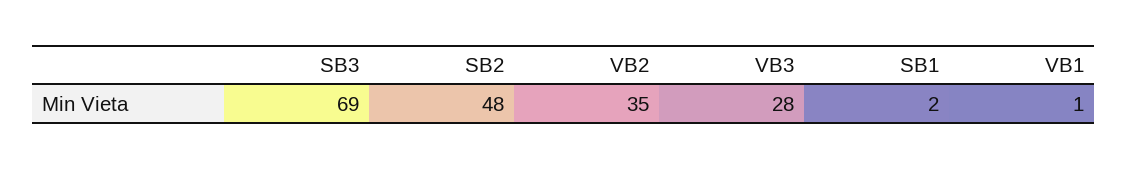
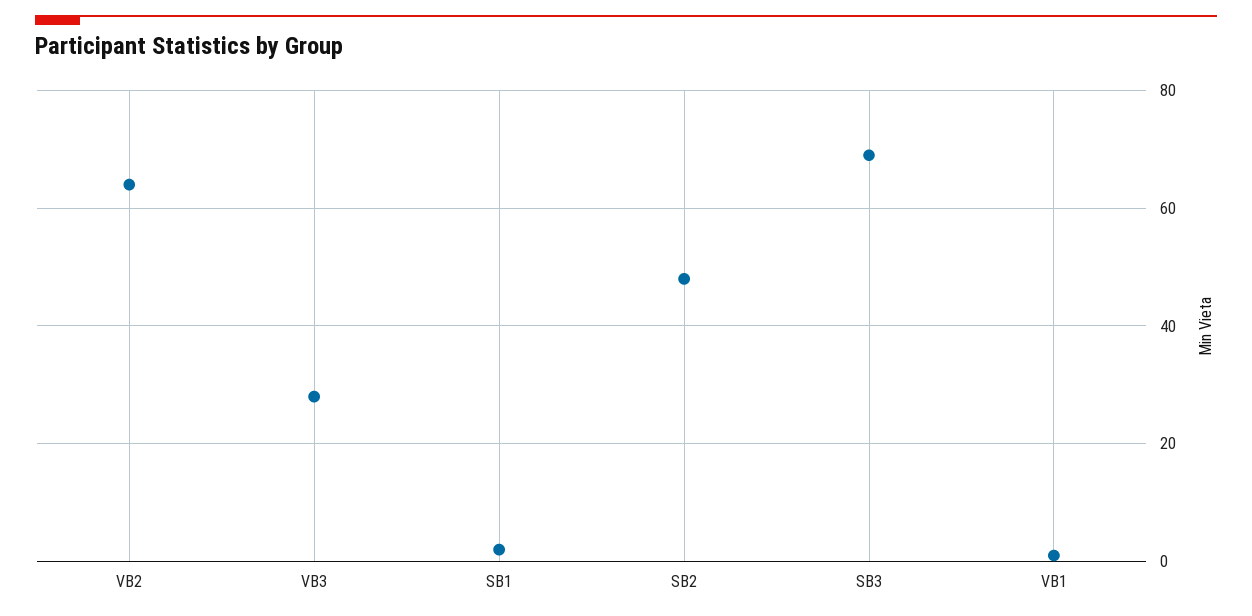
VB2: 35 -> 65

